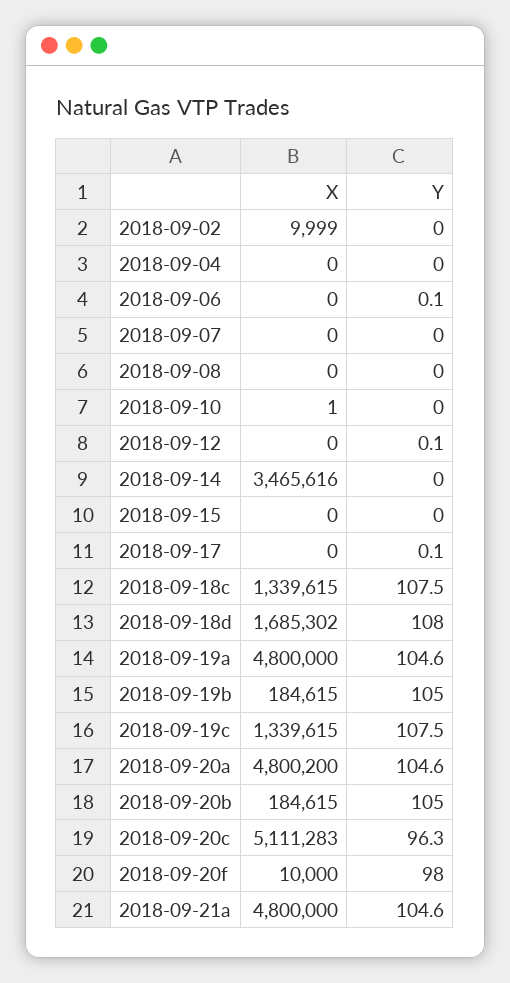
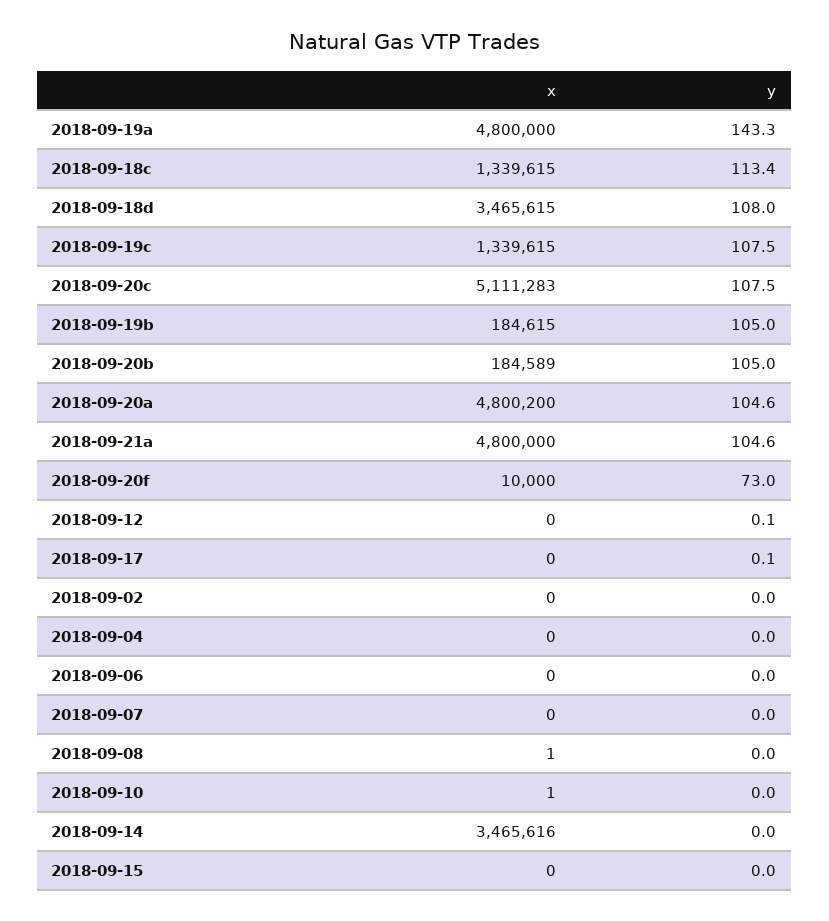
X, 2018-09-02: 9999 -> 0
Y, 2018-09-06: 0.1 -> 0
X, 2018-09-08: 0 -> 1
Y, 2018-09-18c: 107.5 -> 113.4
X, 2018-09-18d: 1685302 -> 3465615
Y, 2018-09-19a: 104.6 -> 143.3
X, 2018-09-20b: 184615 -> 184589
Y, 2018-09-20c: 96.3 -> 107.5
Y, 2018-09-20f: 98 -> 73

